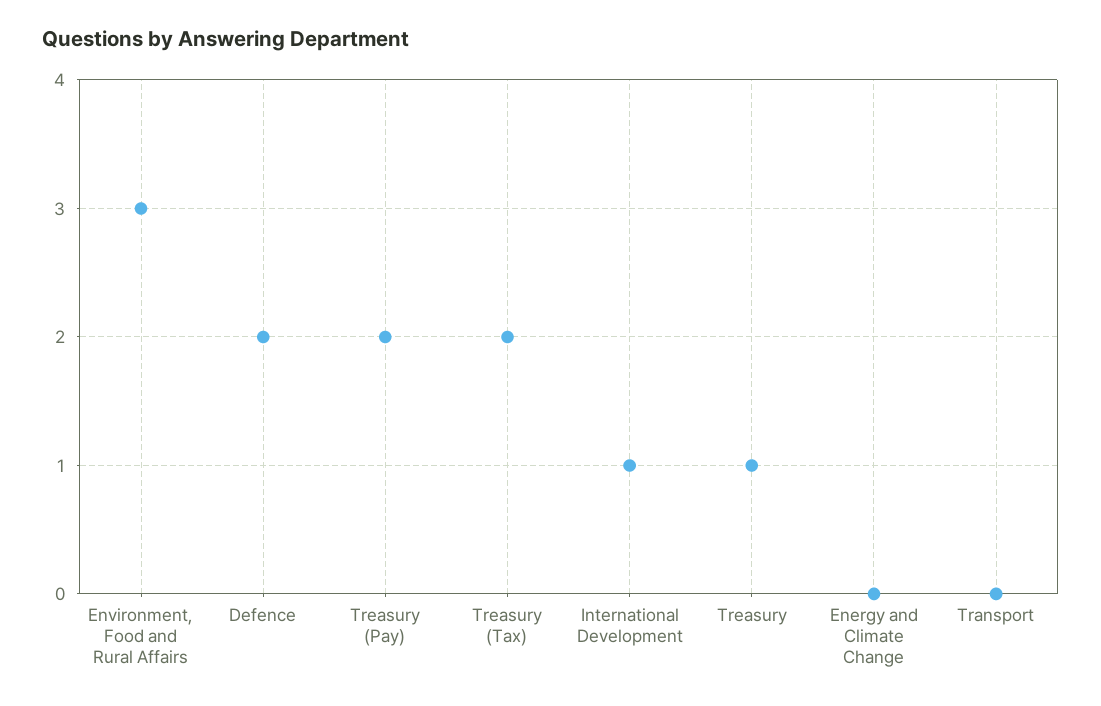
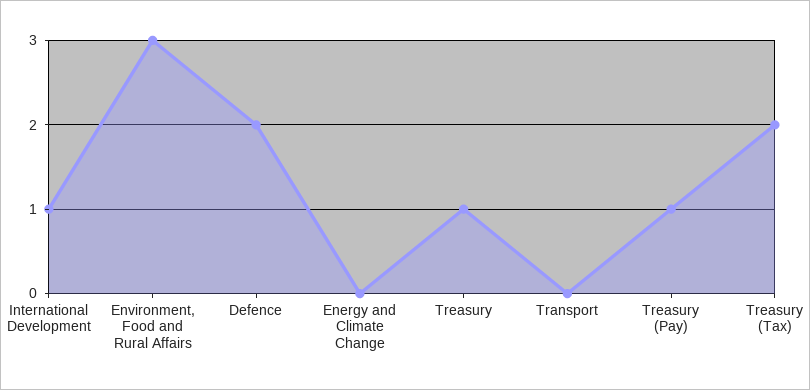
Treasury (Pay): 2 -> 1

